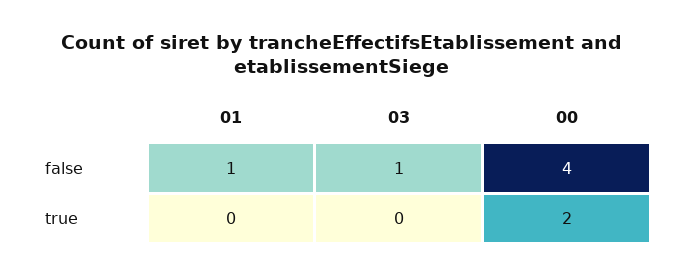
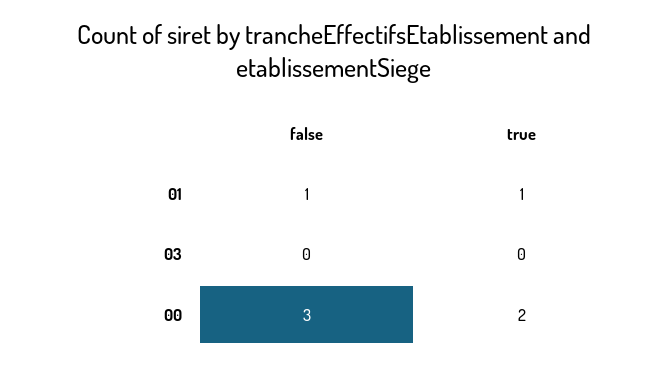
03, false: 1 -> 0
00, false: 4 -> 3
01, true: 0 -> 1

